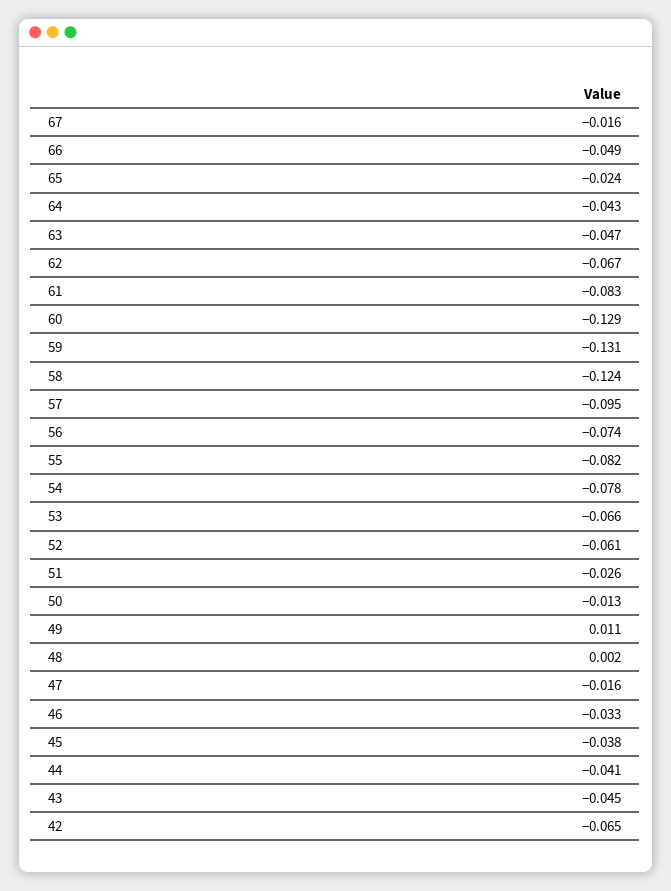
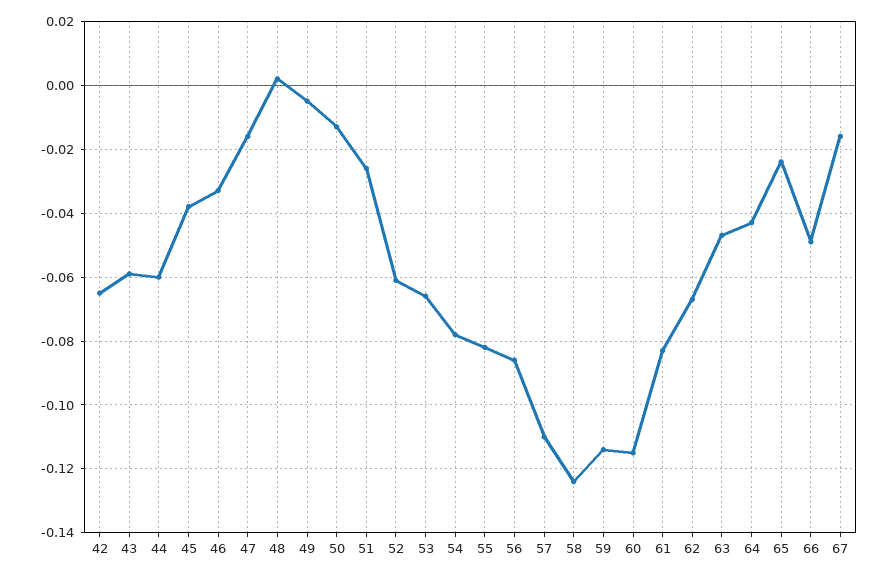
60: -0.129 -> -0.115
59: -0.131 -> -0.115
57: -0.095 -> -0.11
56: -0.074 -> -0.085
49: 0.011 -> -0.005
44: -0.041 -> -0.06
43: -0.045 -> -0.06

